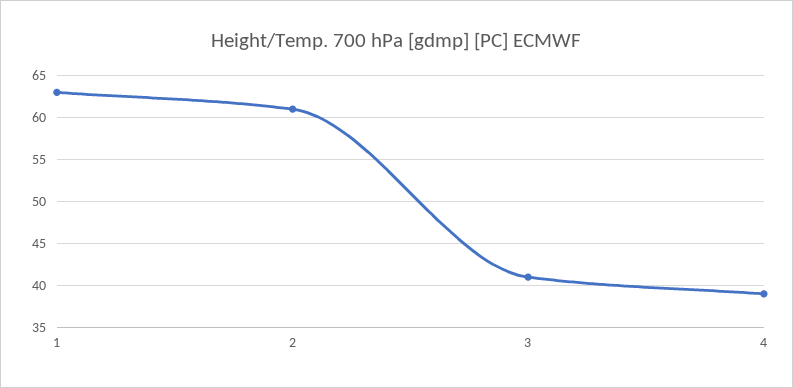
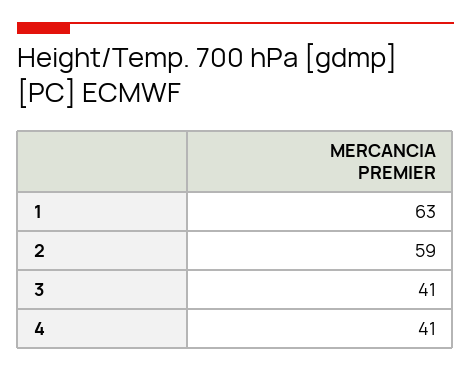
2: 61 -> 59
4: 39 -> 41

